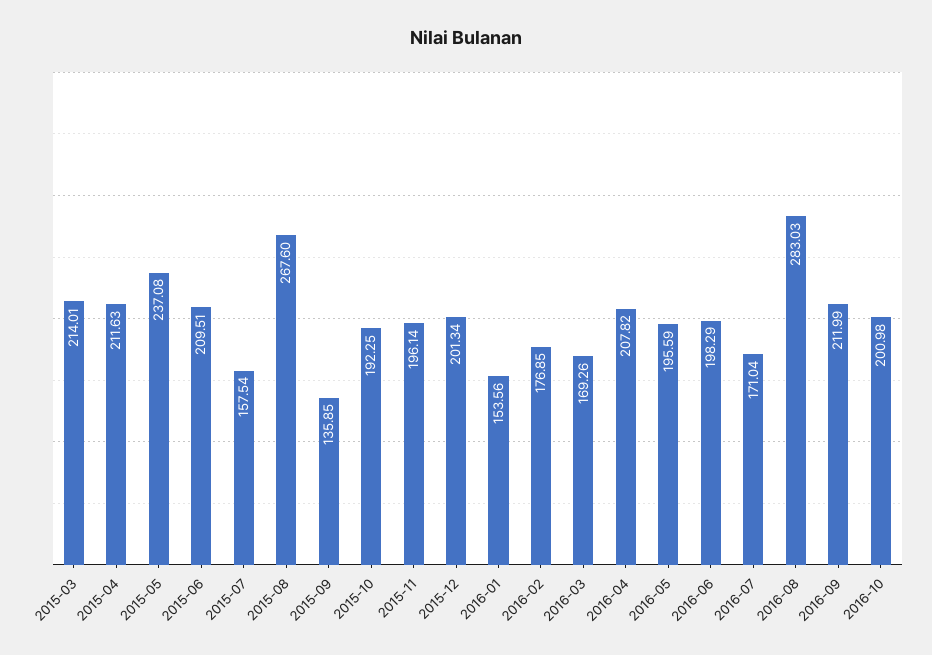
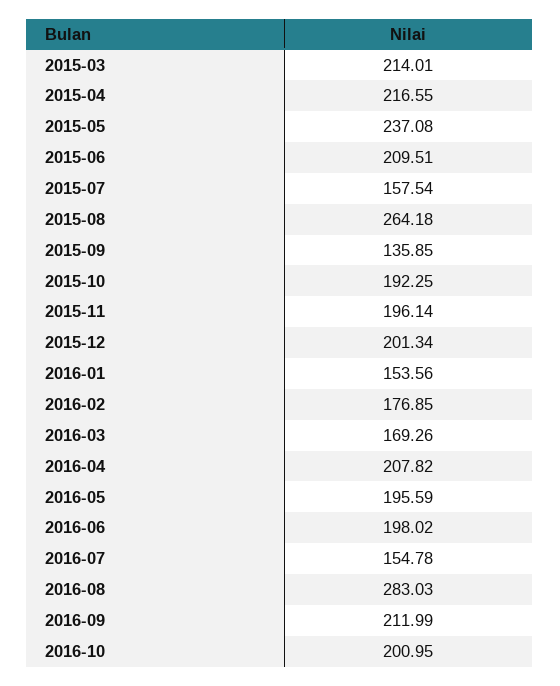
2015-04: 211.63 -> 216.55
2015-08: 267.6 -> 264.18
2016-06: 198.29 -> 198.02
2016-07: 171.04 -> 154.78
2016-10: 200.98 -> 200.95

